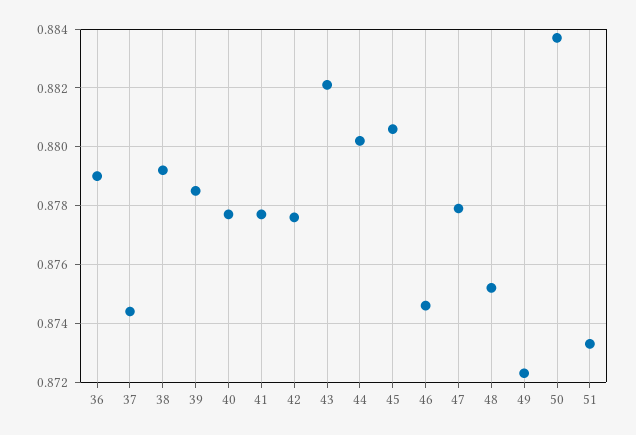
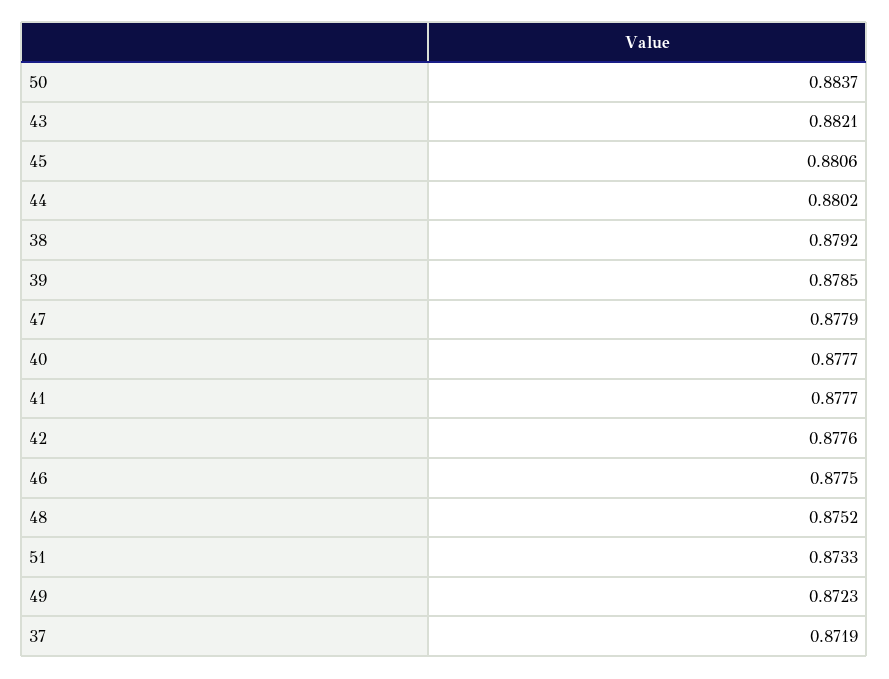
36: 0.879 -> none
37: 0.8745 -> 0.8719
46: 0.8745 -> 0.8775

